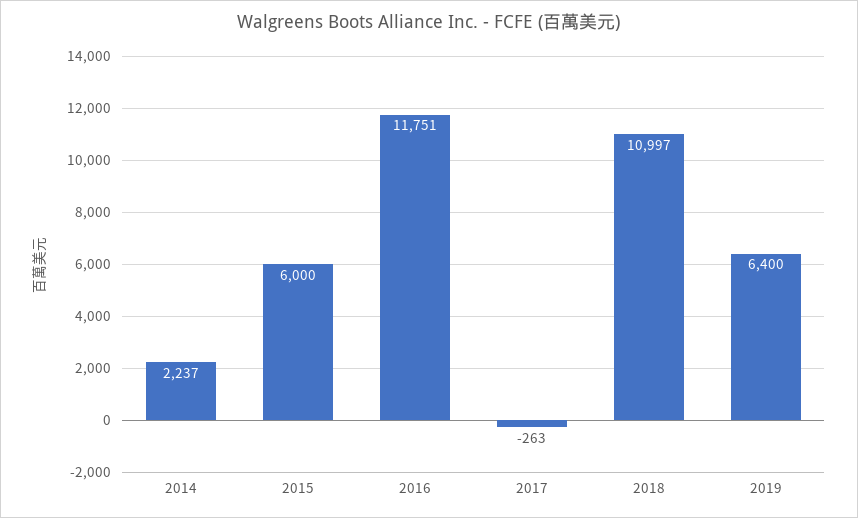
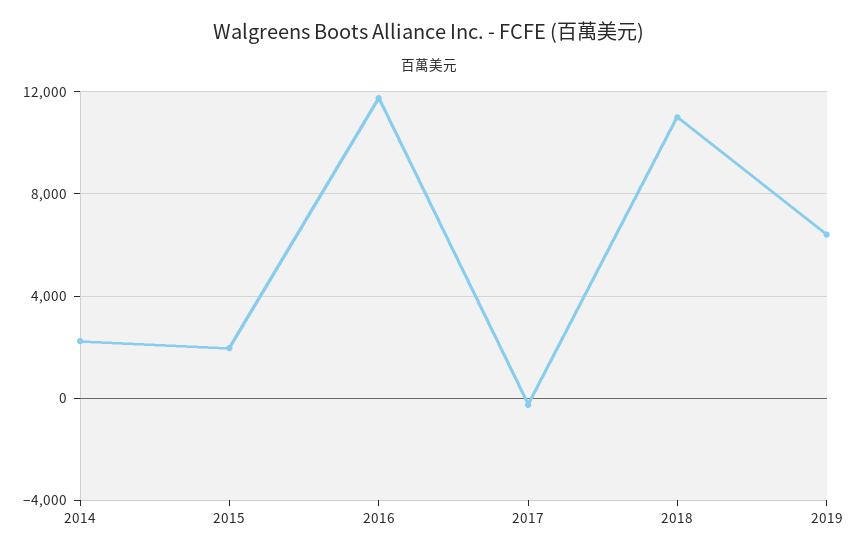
2015: 6000 -> 2000

